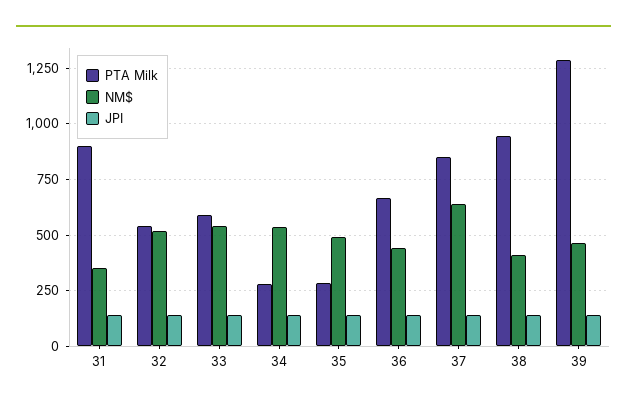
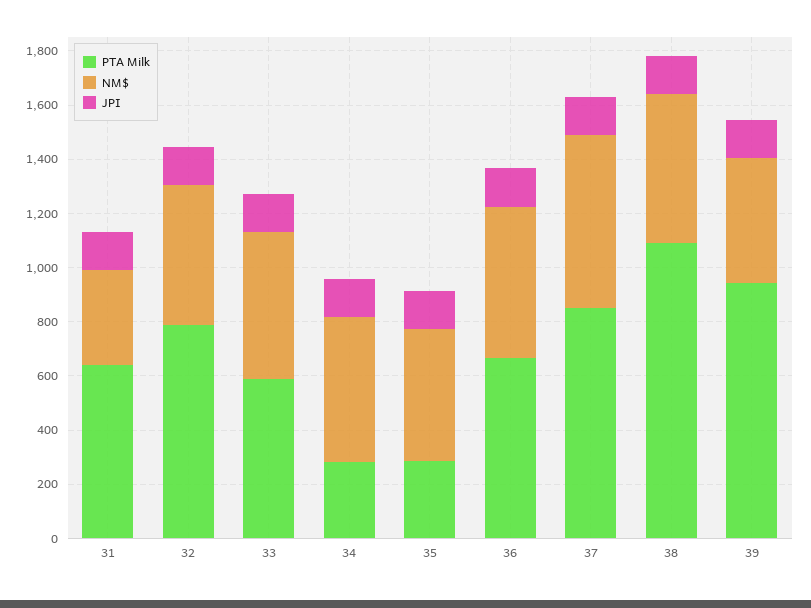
PTA Milk, 31: 900 -> 650
PTA Milk, 32: 550 -> 800
NM$, 36: 450 -> 550
PTA Milk, 38: 950 -> 1100
NM$, 38: 400 -> 550
PTA Milk, 39: 1300 -> 950

